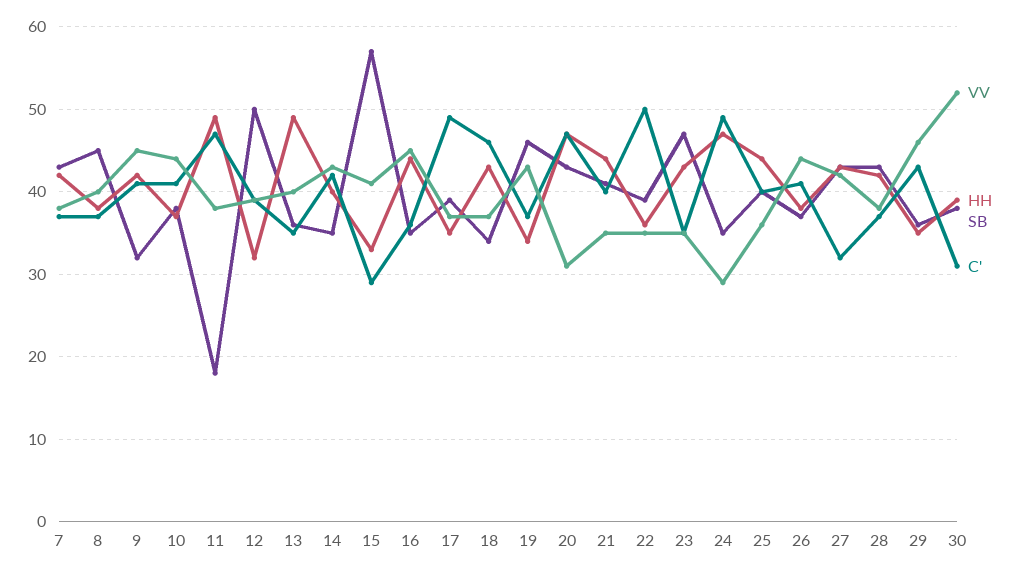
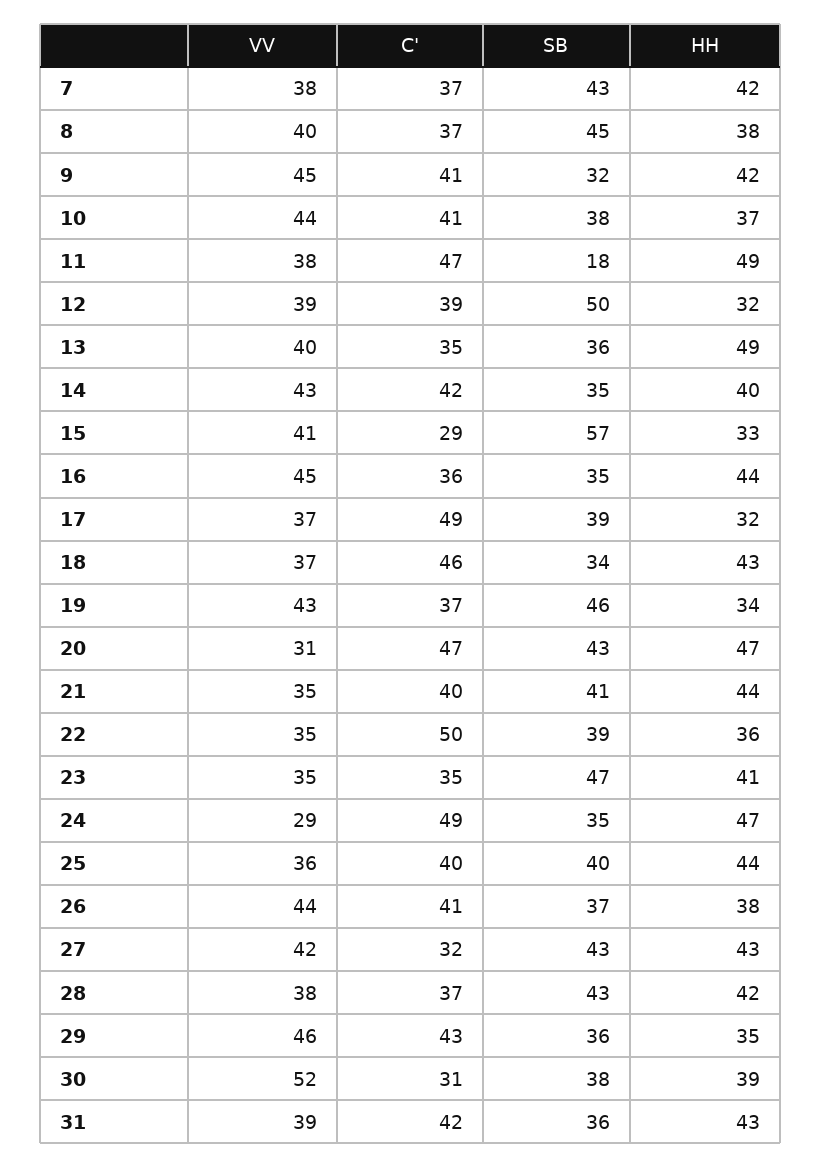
HH, 17: 35 -> 32
HH, 23: 43 -> 41
VV, 31: none -> 39
C', 31: none -> 42
SB, 31: none -> 36
HH, 31: none -> 43

